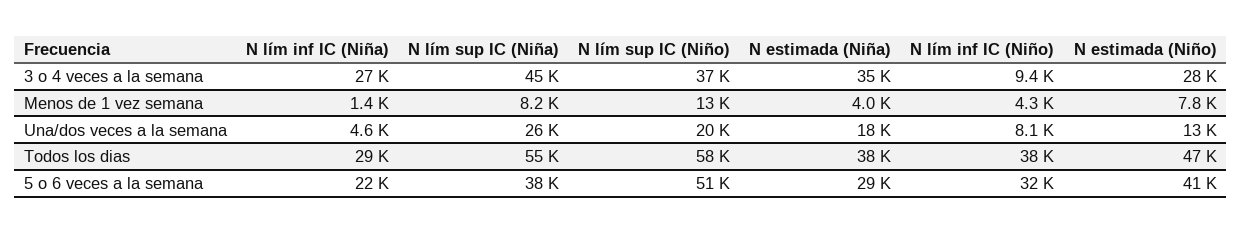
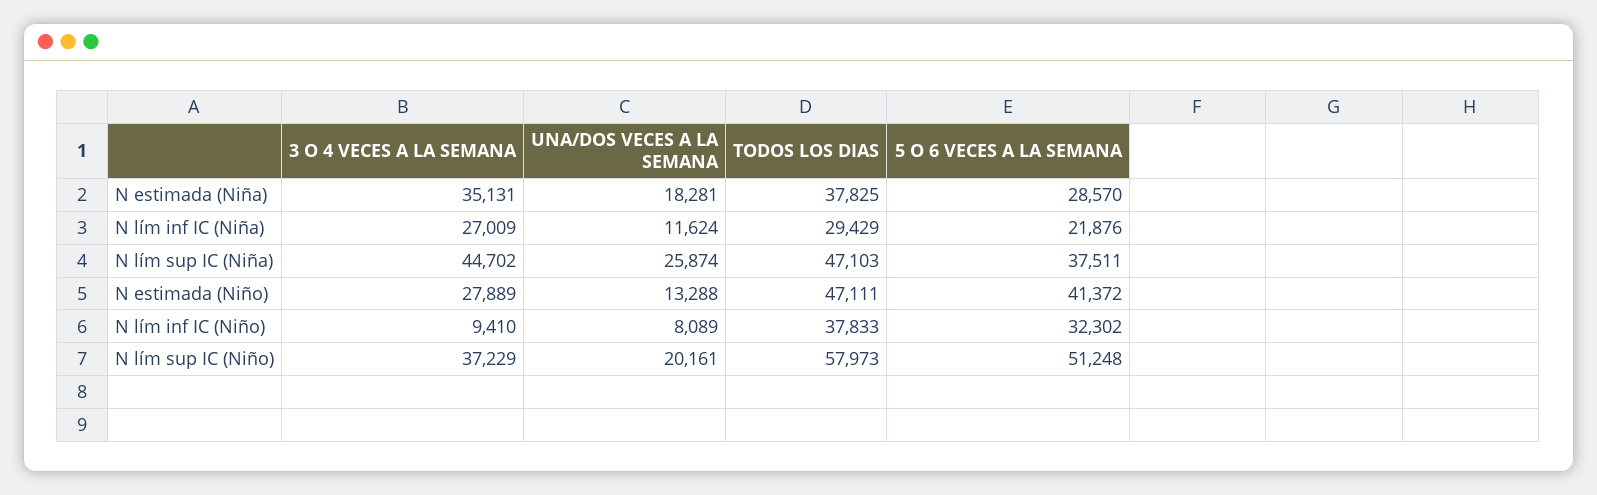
N lím inf IC (Niña), Menos de 1 vez semana: 1400 -> none
N lím sup IC (Niña), Menos de 1 vez semana: 8200 -> none
N lím sup IC (Niño), Menos de 1 vez semana: 13000 -> none
N estimada (Niña), Menos de 1 vez semana: 4000 -> none
N lím inf IC (Niño), Menos de 1 vez semana: 4300 -> none
N estimada (Niño), Menos de 1 vez semana: 7800 -> none
N lím inf IC (Niña), Una/dos veces a la semana: 4600 -> 11624
N lím sup IC (Niña), Todos los dias: 55000 -> 47103

